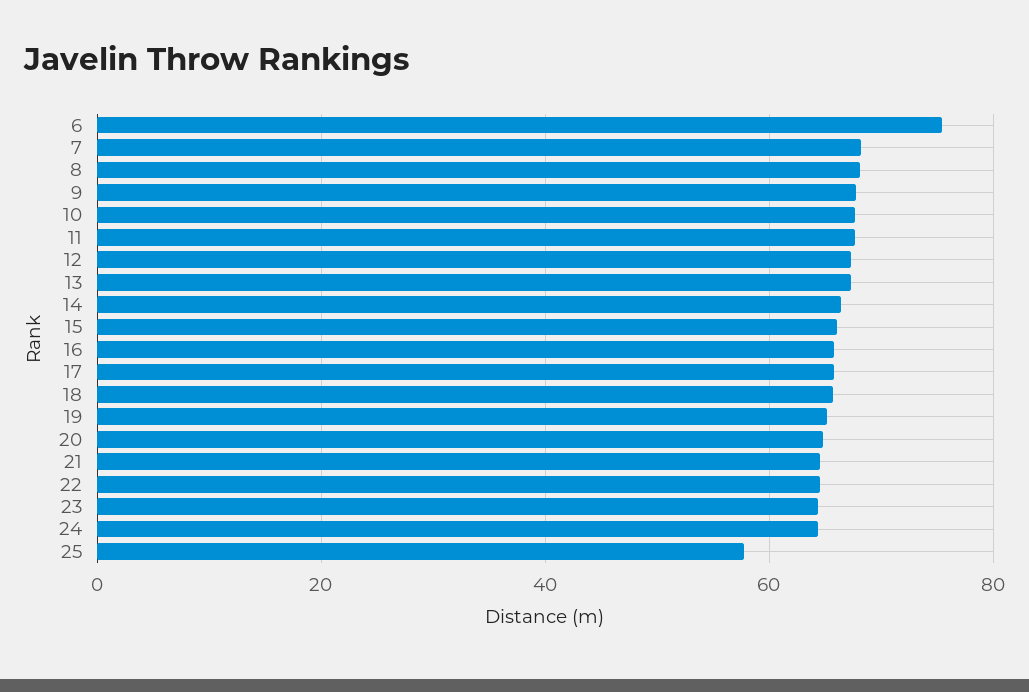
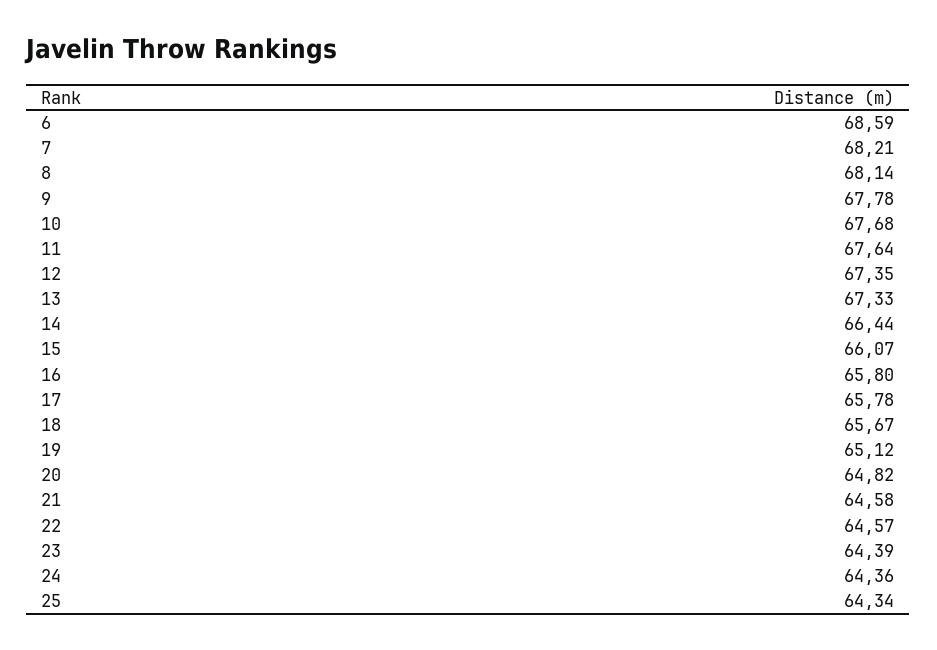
6: 76 -> 68.59
25: 58 -> 64.34

